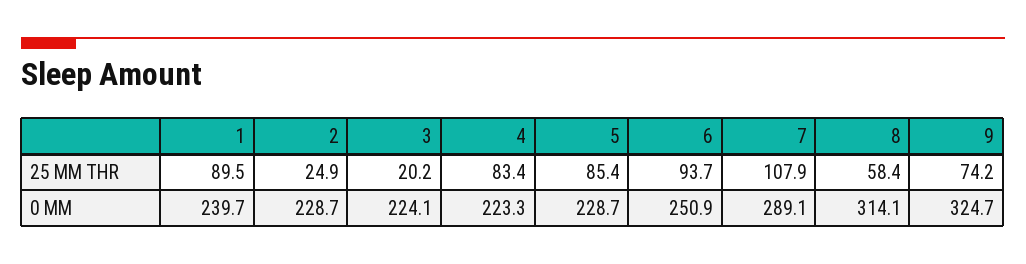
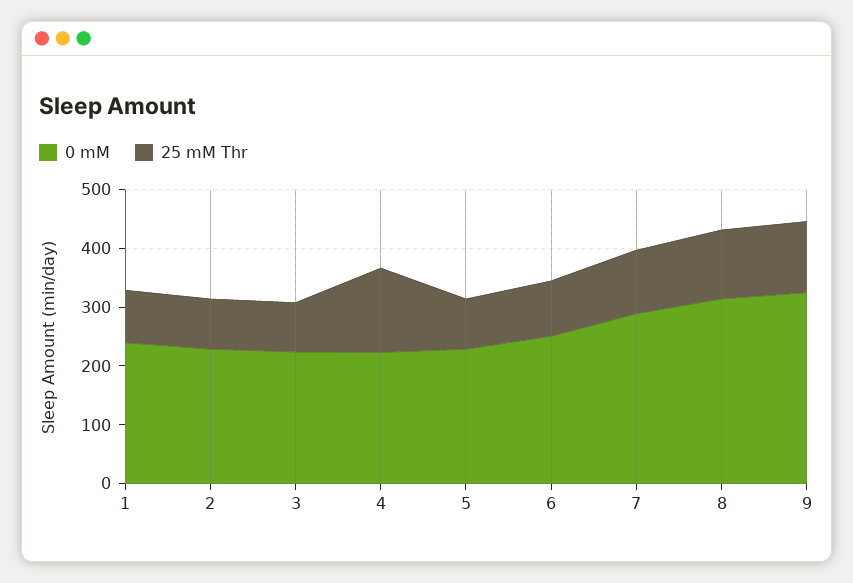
25 MM THR, 2: 24.9 -> 80
25 MM THR, 3: 20.2 -> 80
25 MM THR, 4: 83.4 -> 140
25 MM THR, 8: 58.4 -> 120
25 MM THR, 9: 74.2 -> 120

